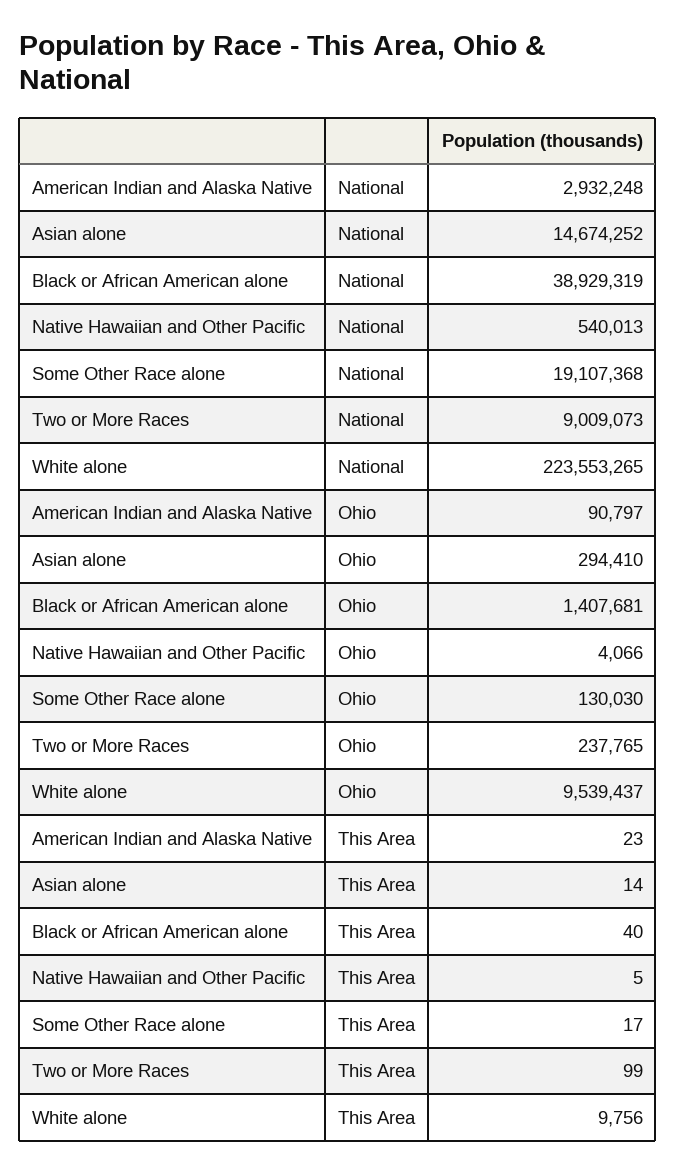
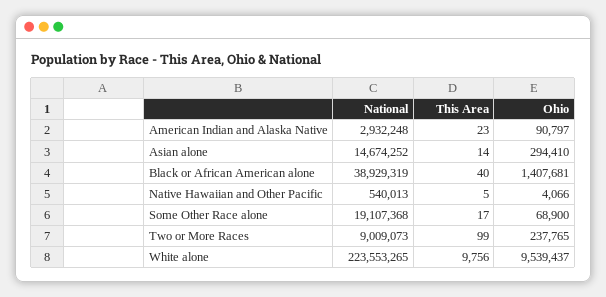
Some Other Race alone, Ohio: 130030 -> 68900

